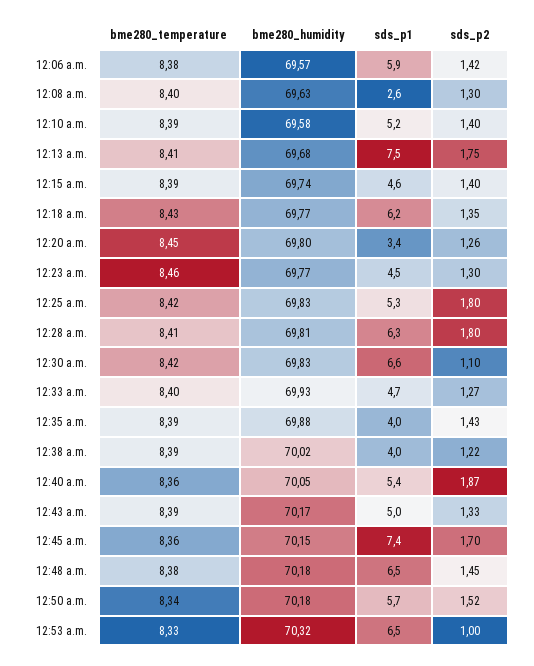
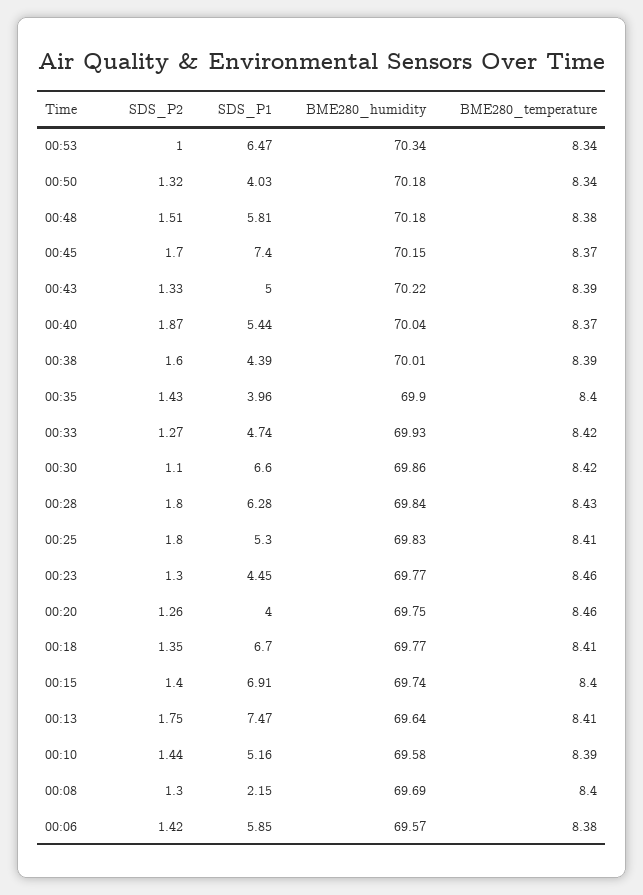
bme280_humidity, 12:08 a.m.: 69.63 -> 69.69
sds_p1, 12:08 a.m.: 2.6 -> 2.15
sds_p2, 12:10 a.m.: 1.4 -> 1.44
bme280_humidity, 12:13 a.m.: 69.68 -> 69.64
bme280_temperature, 12:15 a.m.: 8.39 -> 8.4
sds_p1, 12:15 a.m.: 4.6 -> 6.91
bme280_temperature, 12:18 a.m.: 8.43 -> 8.41
sds_p1, 12:18 a.m.: 6.2 -> 6.7
bme280_temperature, 12:20 a.m.: 8.45 -> 8.46
bme280_humidity, 12:20 a.m.: 69.8 -> 69.75
sds_p1, 12:20 a.m.: 3.4 -> 4
bme280_temperature, 12:25 a.m.: 8.42 -> 8.41
bme280_temperature, 12:28 a.m.: 8.41 -> 8.43
bme280_humidity, 12:28 a.m.: 69.81 -> 69.84
bme280_humidity, 12:30 a.m.: 69.83 -> 69.86
bme280_temperature, 12:33 a.m.: 8.4 -> 8.42
bme280_temperature, 12:35 a.m.: 8.39 -> 8.4
bme280_humidity, 12:35 a.m.: 69.88 -> 69.9
bme280_humidity, 12:38 a.m.: 70.02 -> 70.01
sds_p1, 12:38 a.m.: 4 -> 4.39
sds_p2, 12:38 a.m.: 1.22 -> 1.6
bme280_temperature, 12:40 a.m.: 8.36 -> 8.37
bme280_humidity, 12:40 a.m.: 70.05 -> 70.04
bme280_humidity, 12:43 a.m.: 70.17 -> 70.22
bme280_temperature, 12:45 a.m.: 8.36 -> 8.37
sds_p1, 12:48 a.m.: 6.5 -> 5.81
sds_p2, 12:48 a.m.: 1.45 -> 1.51
sds_p1, 12:50 a.m.: 5.7 -> 4.03
sds_p2, 12:50 a.m.: 1.52 -> 1.32
bme280_temperature, 12:53 a.m.: 8.33 -> 8.34
bme280_humidity, 12:53 a.m.: 70.32 -> 70.34

